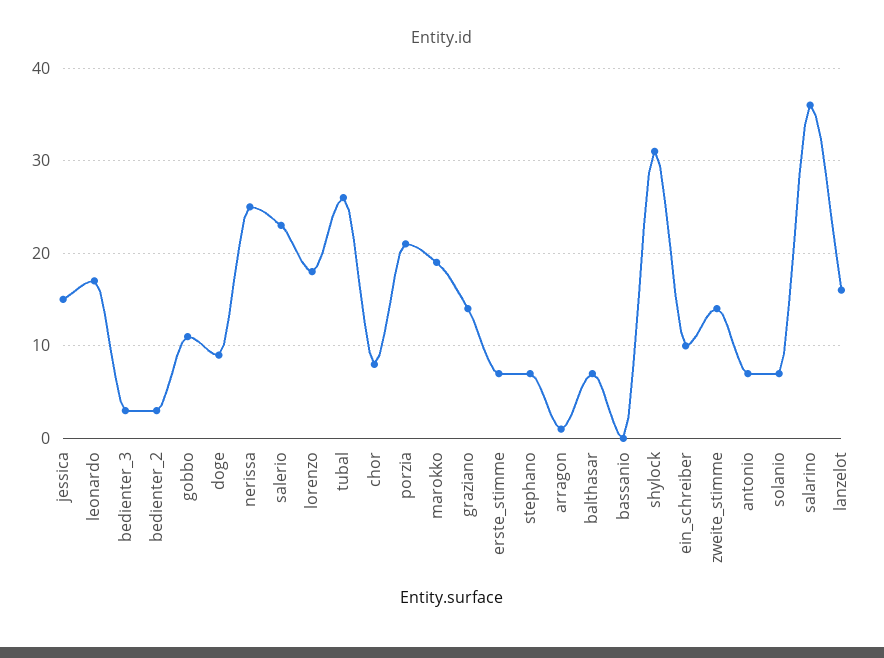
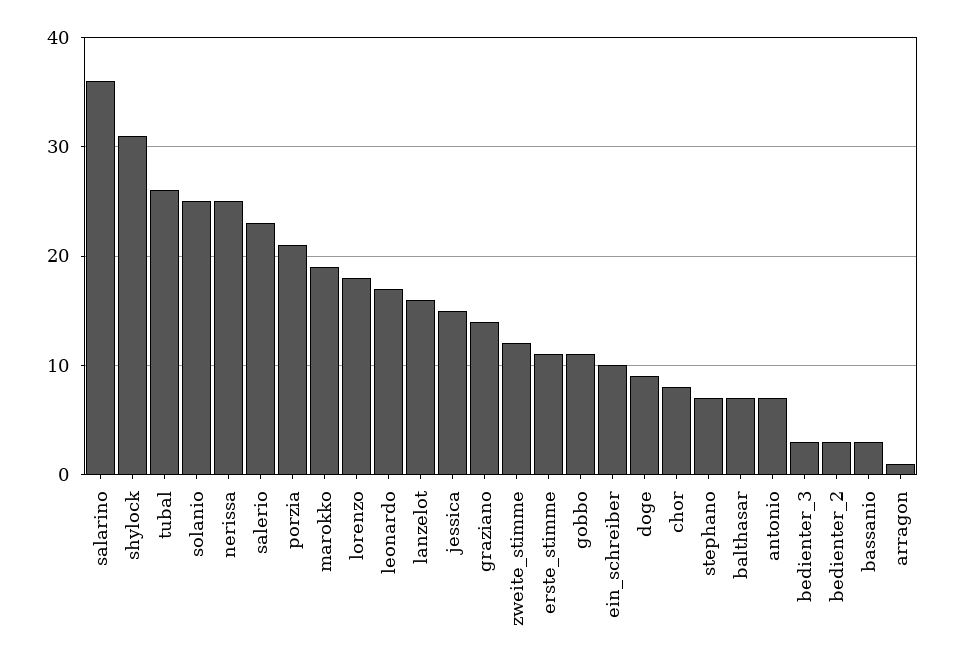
erste_stimme: 7 -> 11
bassanio: 0 -> 3
zweite_stimme: 14 -> 12
solanio: 7 -> 25

